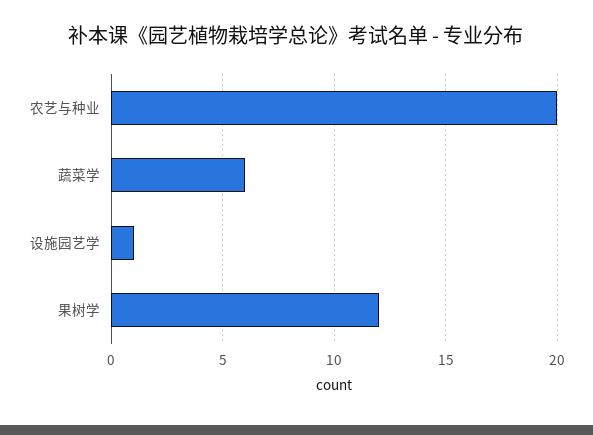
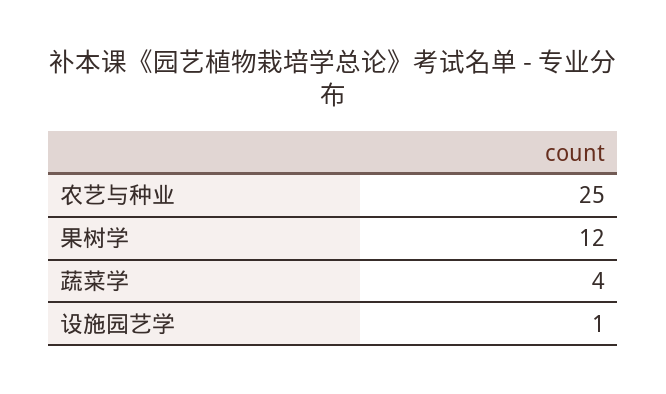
农艺与种业: 20 -> 25
蔬菜学: 6 -> 4

